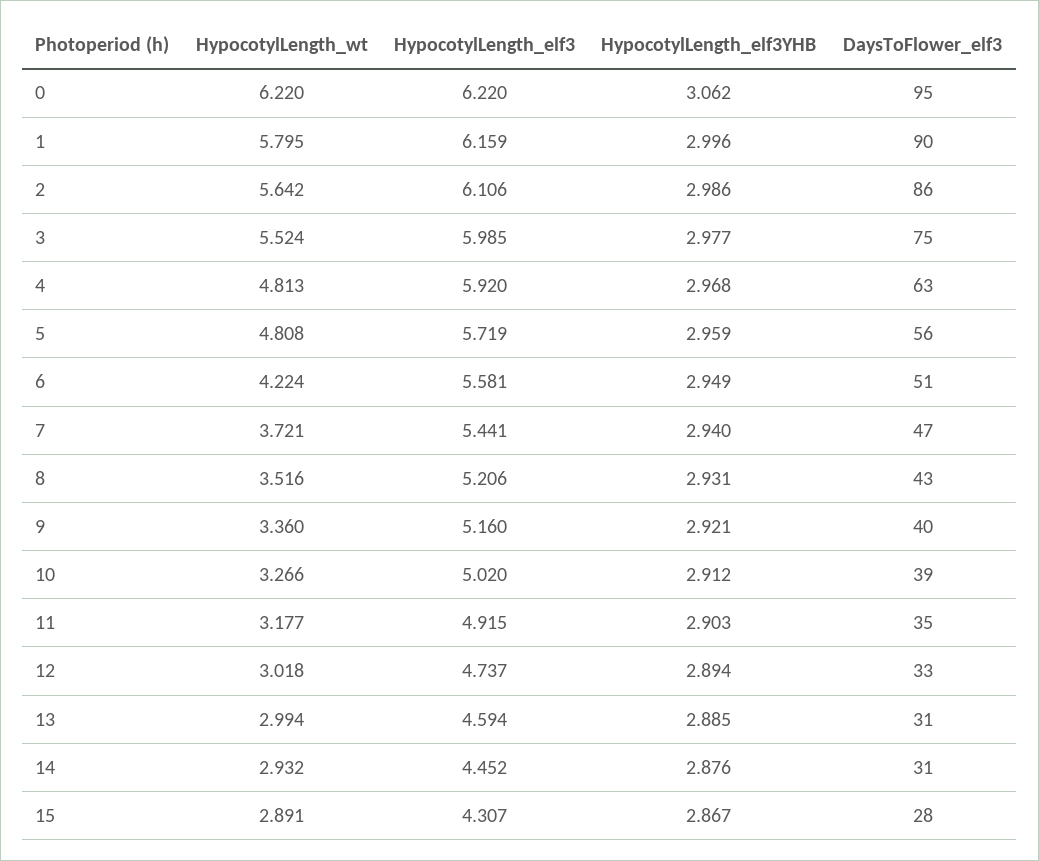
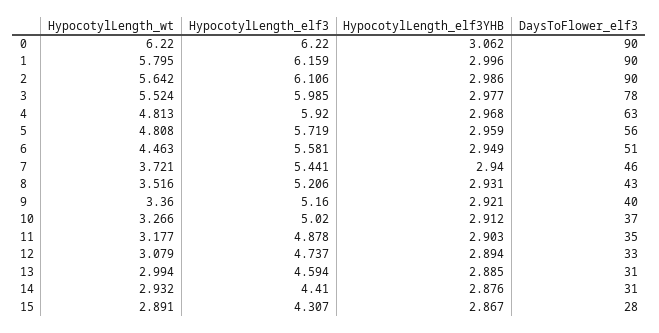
DaysToFlower_elf3, 0: 95 -> 90
DaysToFlower_elf3, 2: 86 -> 90
DaysToFlower_elf3, 3: 75 -> 78
HypocotylLength_wt, 6: 4.224 -> 4.463
DaysToFlower_elf3, 7: 47 -> 46
DaysToFlower_elf3, 10: 39 -> 37
HypocotylLength_elf3, 11: 4.915 -> 4.878
HypocotylLength_wt, 12: 3.018 -> 3.079
HypocotylLength_elf3, 14: 4.452 -> 4.41

